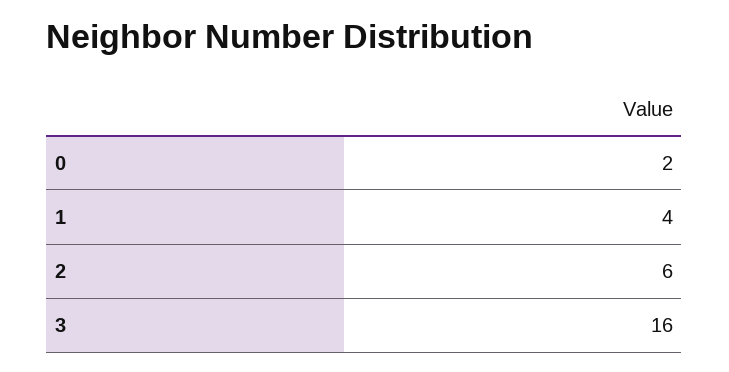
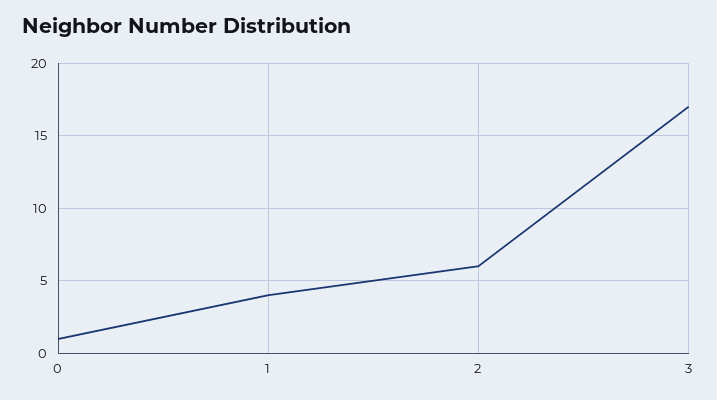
0: 2 -> 1
3: 16 -> 17

